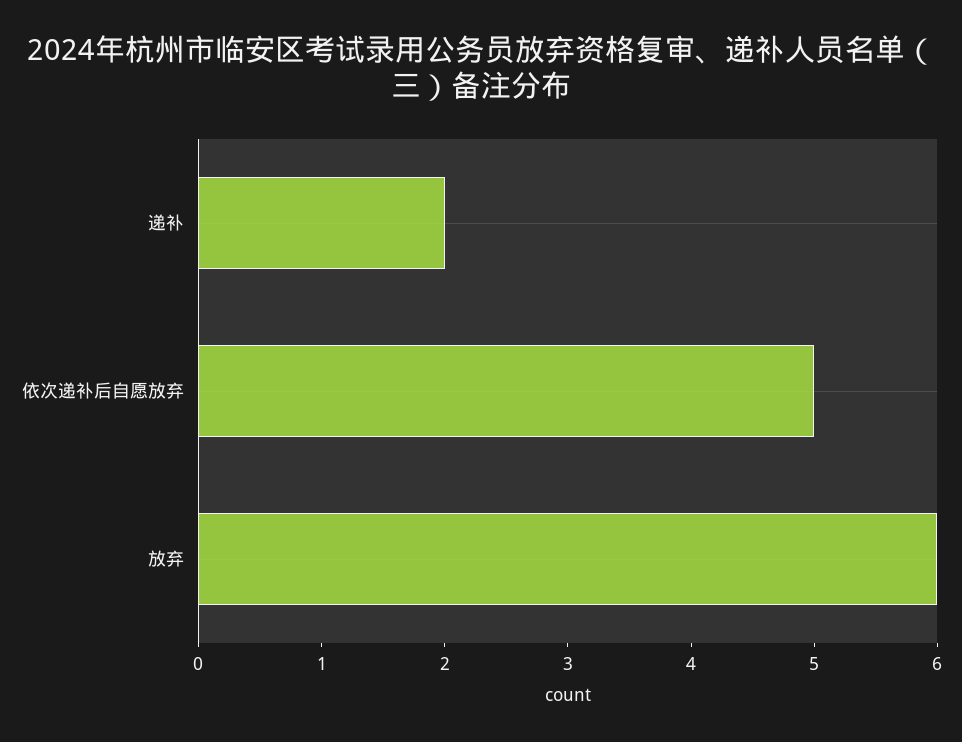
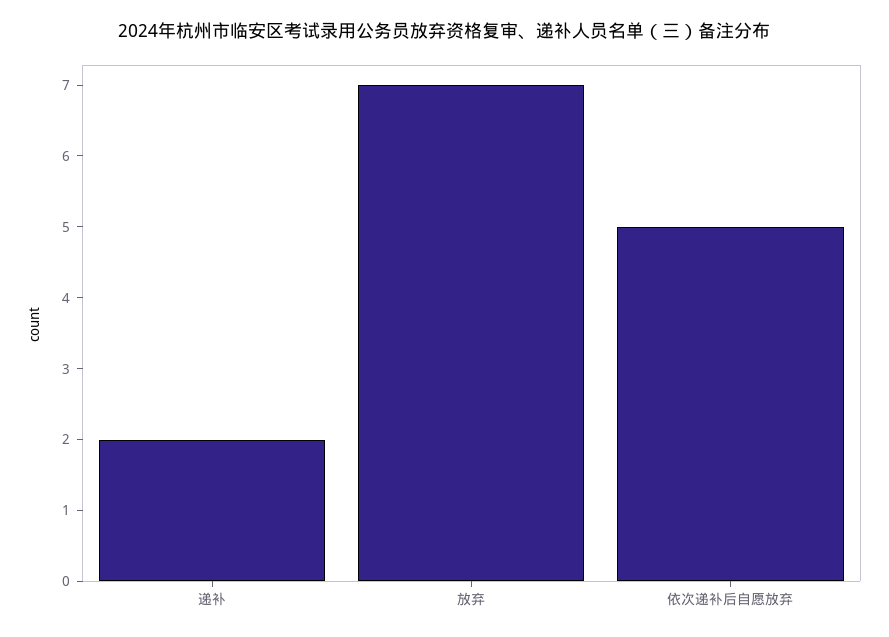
放弃: 6 -> 7

